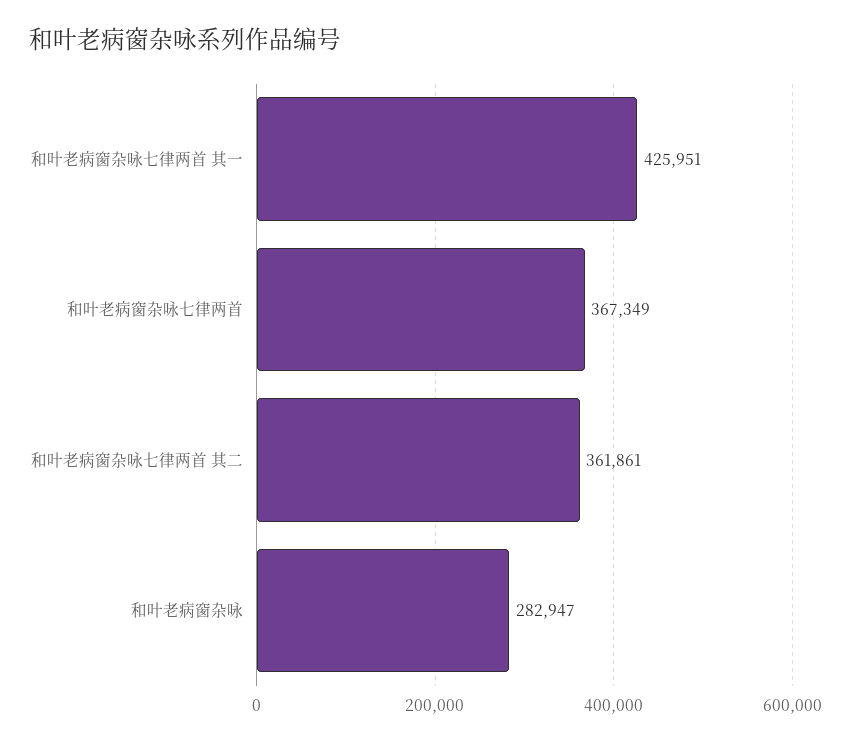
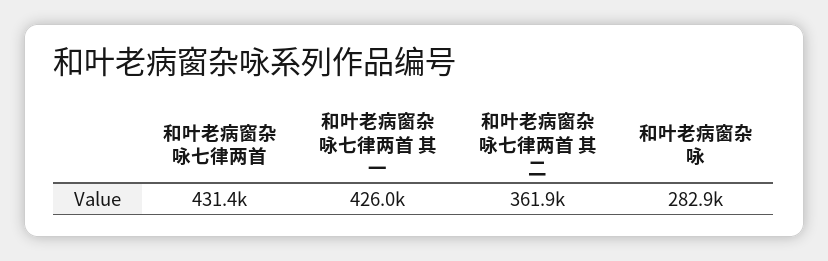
和叶老病窗杂咏七律两首: 367349 -> 431400

